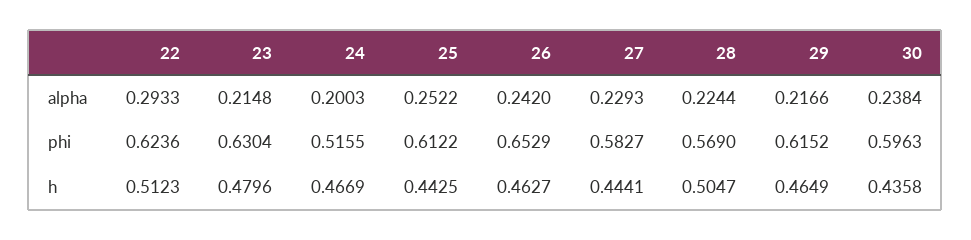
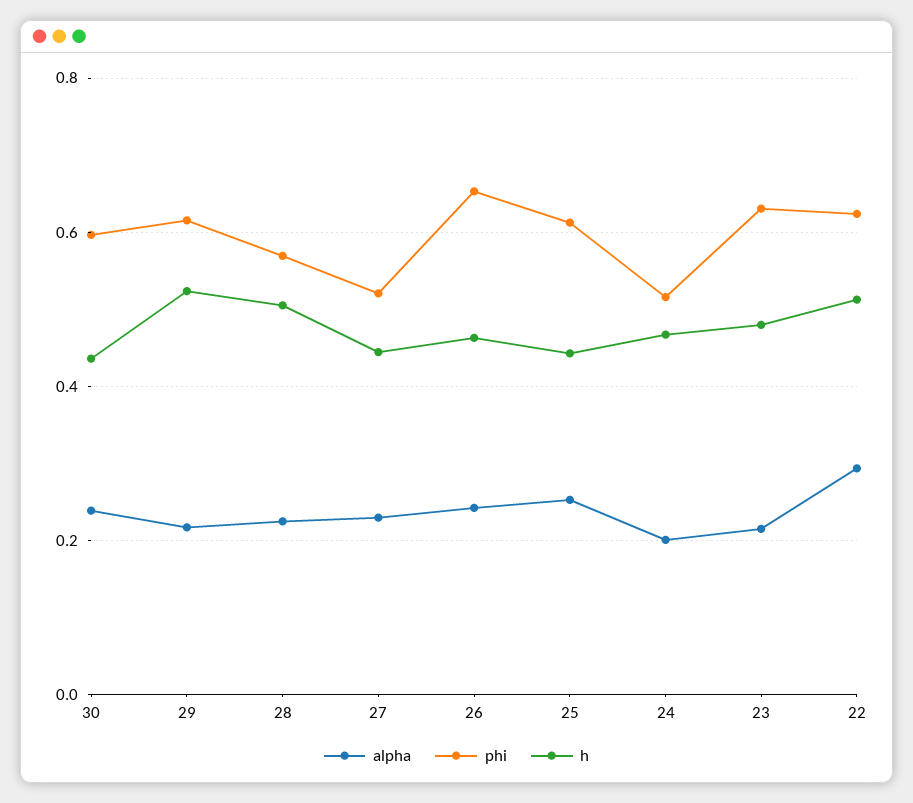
phi, 27: 0.5827 -> 0.52
h, 29: 0.4649 -> 0.52

